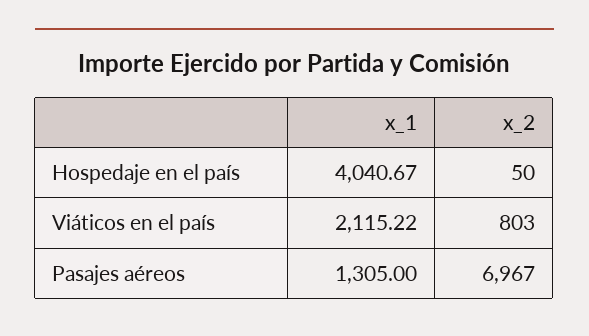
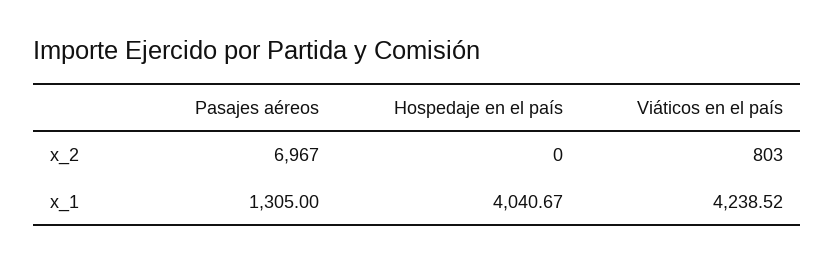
x_2, Hospedaje en el país: 50 -> 0
x_1, Viáticos en el país: 2115.22 -> 4238.52

